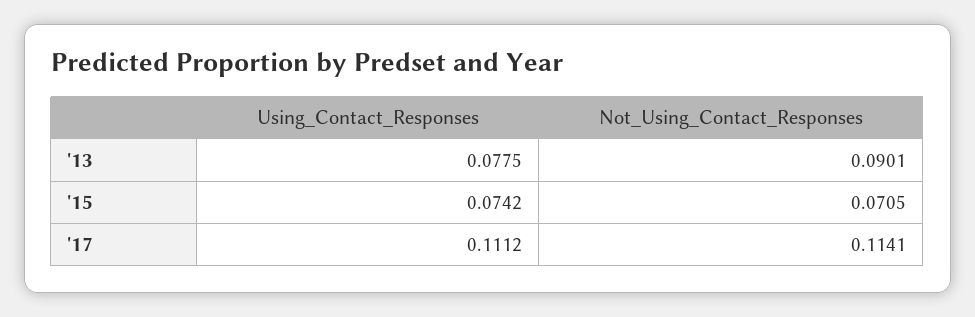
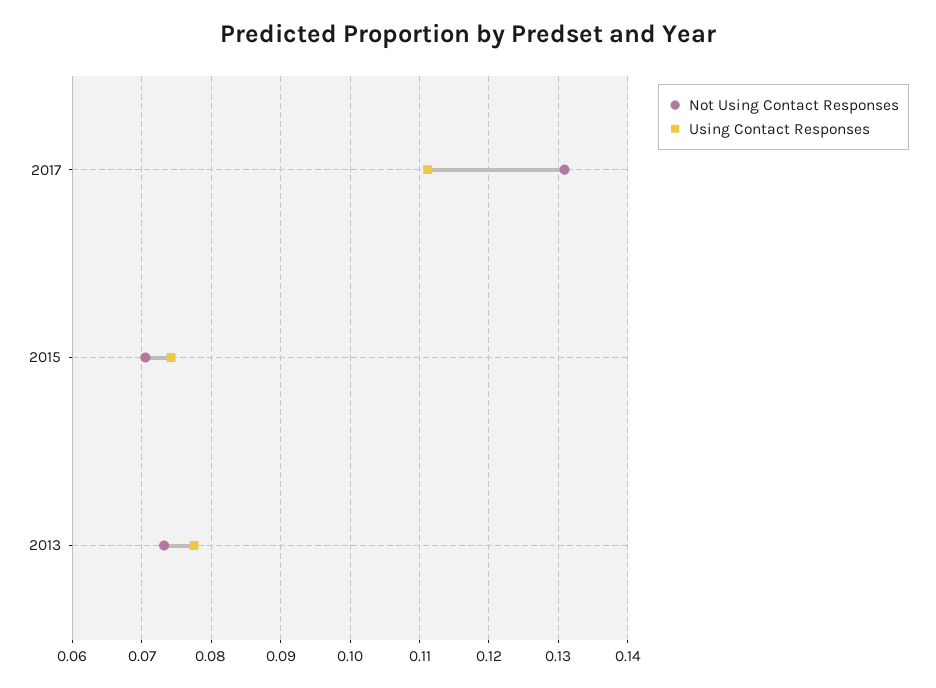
Not_Using_Contact_Responses, '13: 0.0901 -> 0.073
Not_Using_Contact_Responses, '17: 0.1141 -> 0.131

